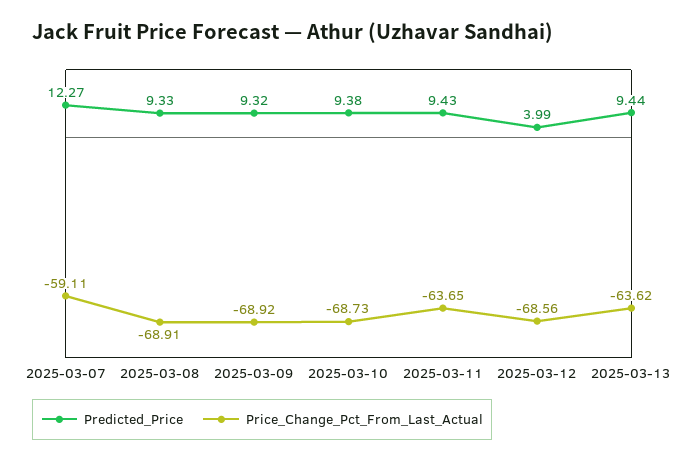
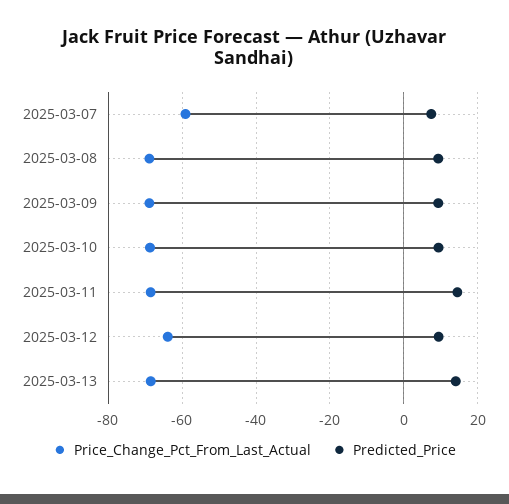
Predicted_Price, 2025-03-07: 12.27 -> 8
Predicted_Price, 2025-03-11: 9.43 -> 14
Price_Change_Pct_From_Last_Actual, 2025-03-11: -63.65 -> -68
Predicted_Price, 2025-03-12: 3.99 -> 10
Price_Change_Pct_From_Last_Actual, 2025-03-12: -68.56 -> -64
Predicted_Price, 2025-03-13: 9.44 -> 14
Price_Change_Pct_From_Last_Actual, 2025-03-13: -63.62 -> -68

